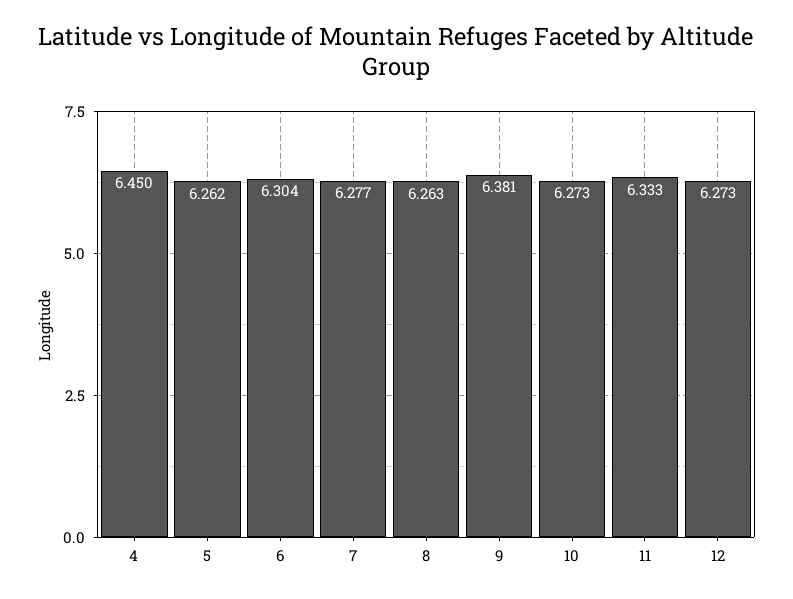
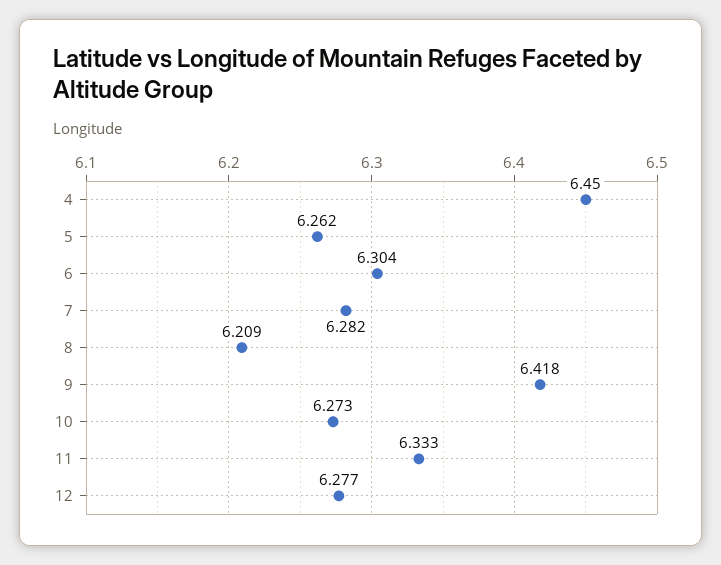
7: 6.277 -> 6.282
8: 6.263 -> 6.209
9: 6.381 -> 6.418
12: 6.273 -> 6.277

